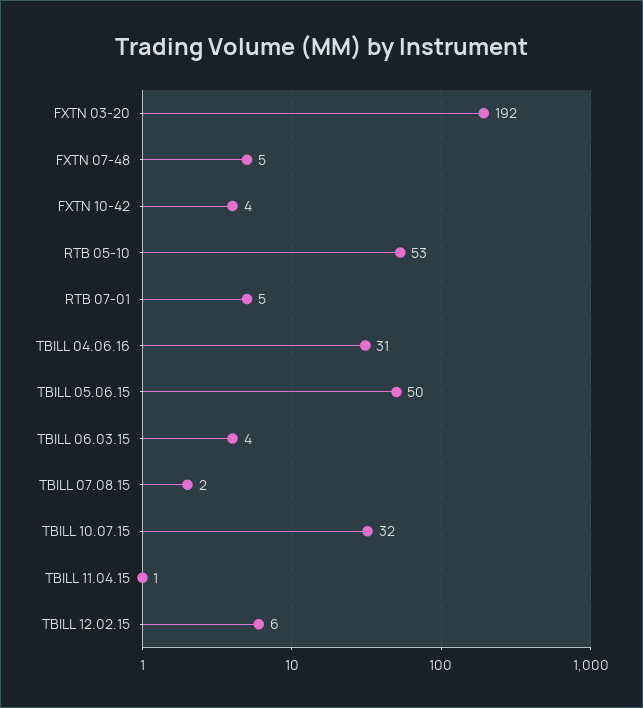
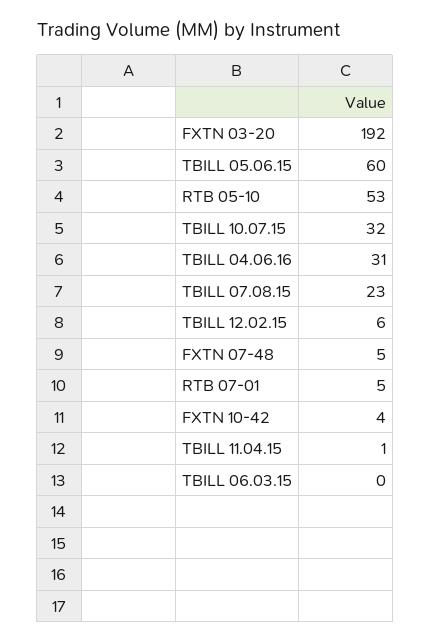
TBILL 05.06.15: 50 -> 60
TBILL 06.03.15: 4 -> 0
TBILL 07.08.15: 2 -> 23

